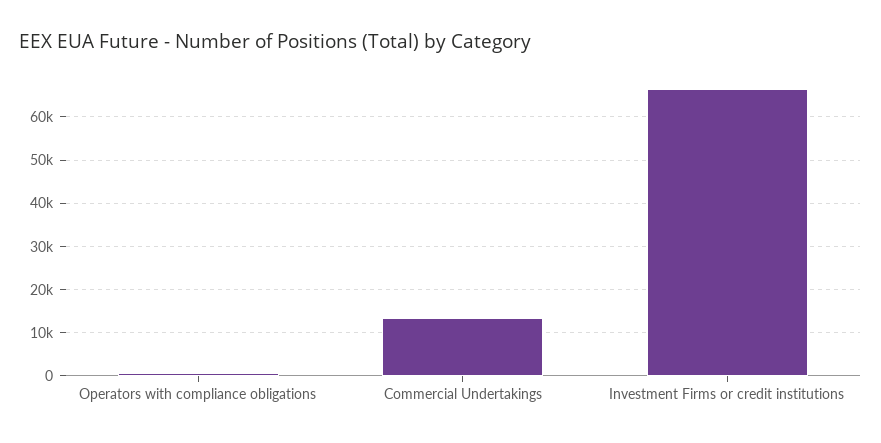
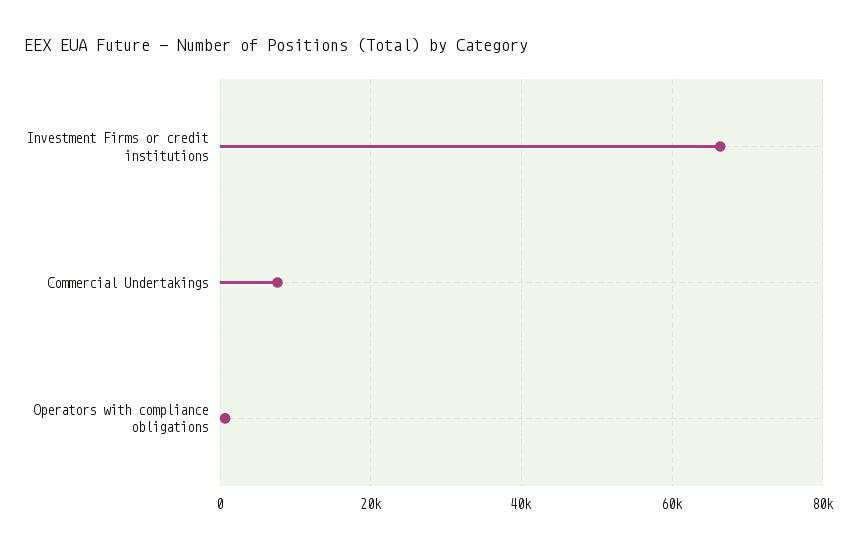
Commercial Undertakings: 14000 -> 8000

